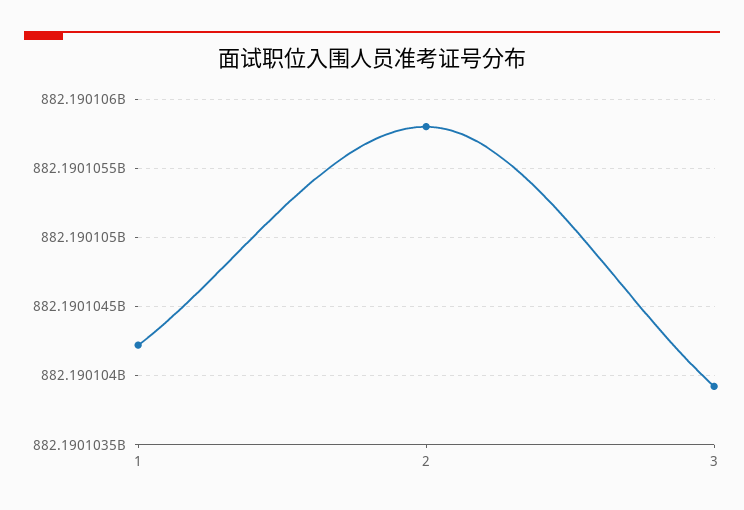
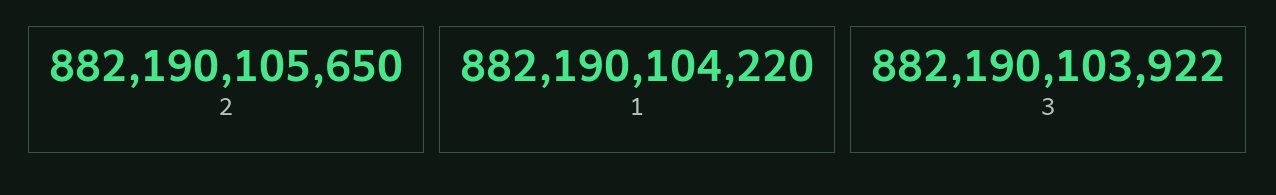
2: 882190105800 -> 882190105650

